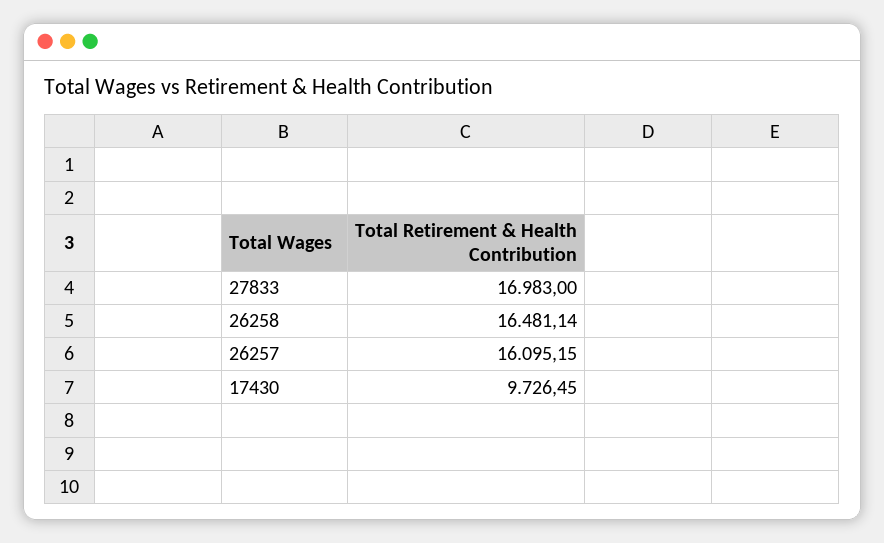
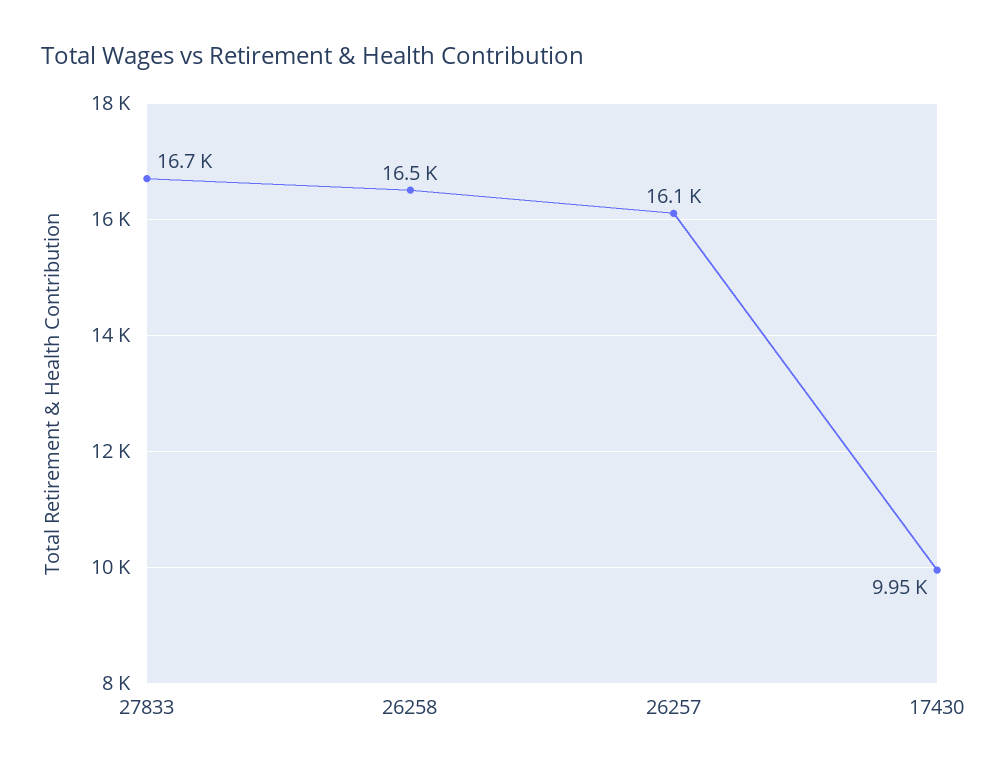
27833: 16983 -> 16700
17430: 9726.45 -> 9950

